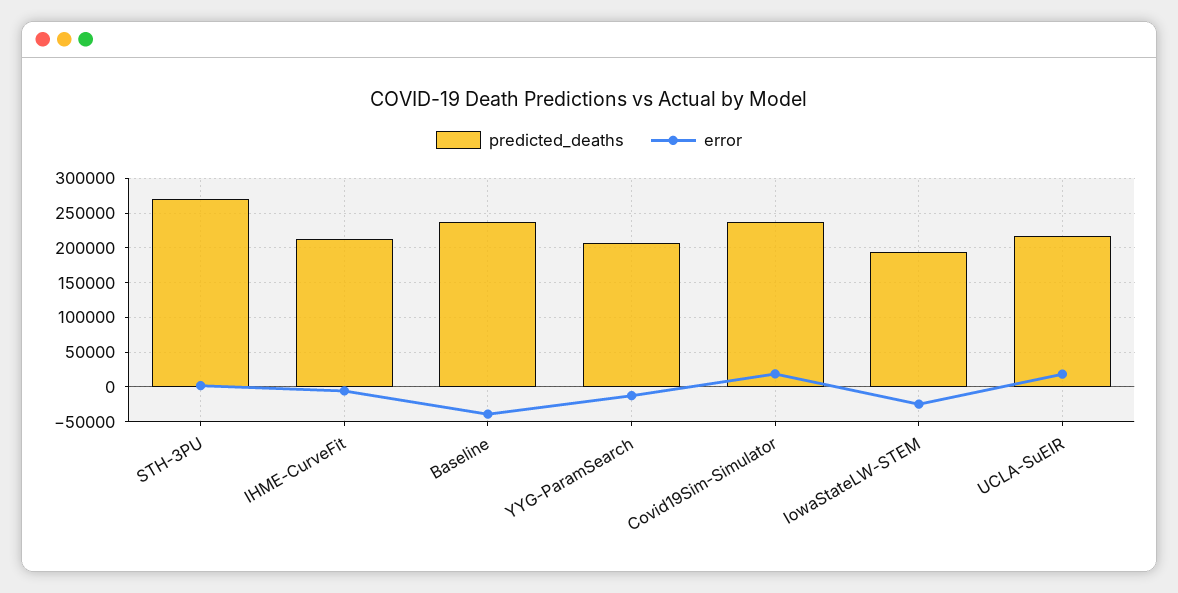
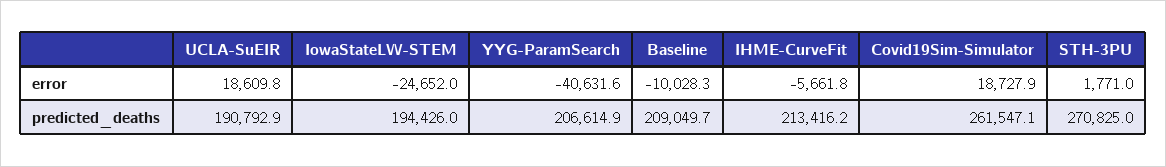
predicted_deaths, Baseline: 240000 -> 209049.7
error, Baseline: -40000 -> -10028.3
error, YYG-ParamSearch: -10000 -> -40631.6
predicted_deaths, Covid19Sim-Simulator: 240000 -> 261547.1
predicted_deaths, UCLA-SuEIR: 220000 -> 190792.9

